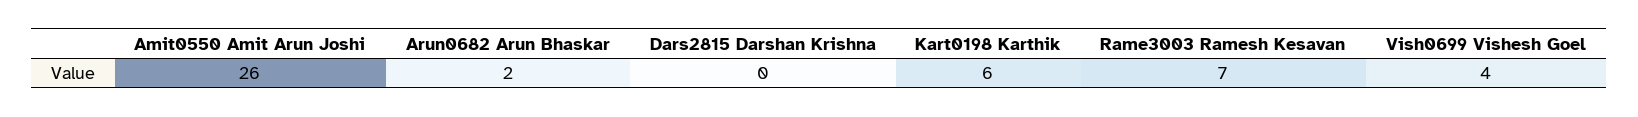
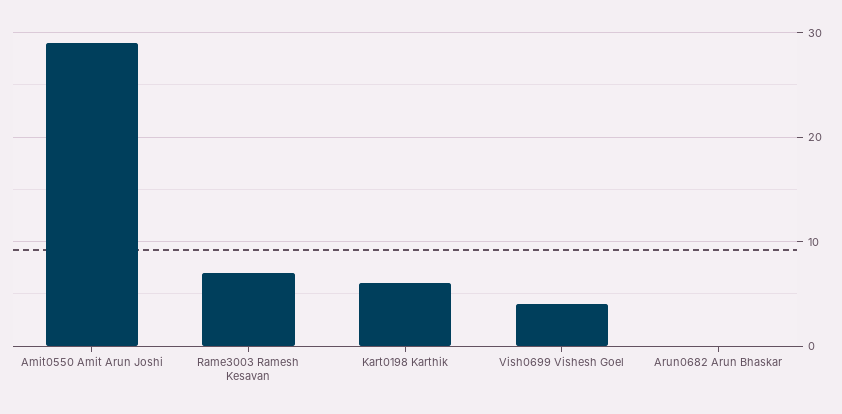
Amit0550 Amit Arun Joshi: 26 -> 29
Arun0682 Arun Bhaskar: 2 -> 0
Dars2815 Darshan Krishna: 0 -> none

